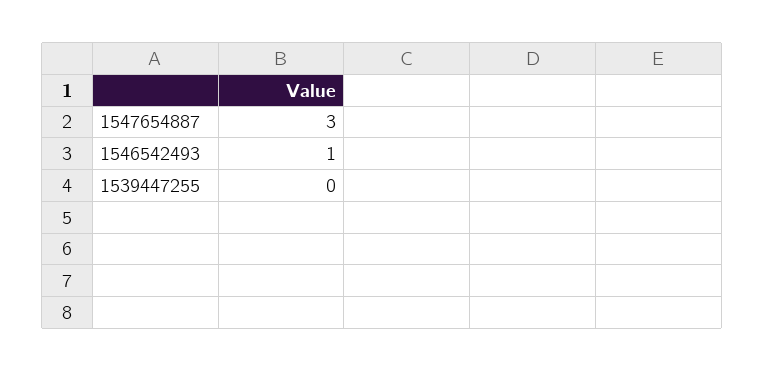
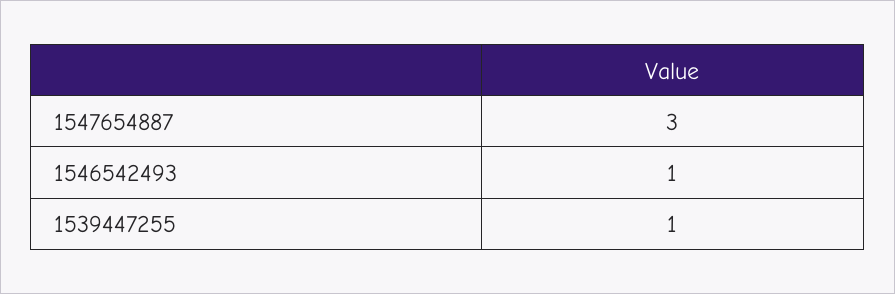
1539447255: 0 -> 1

